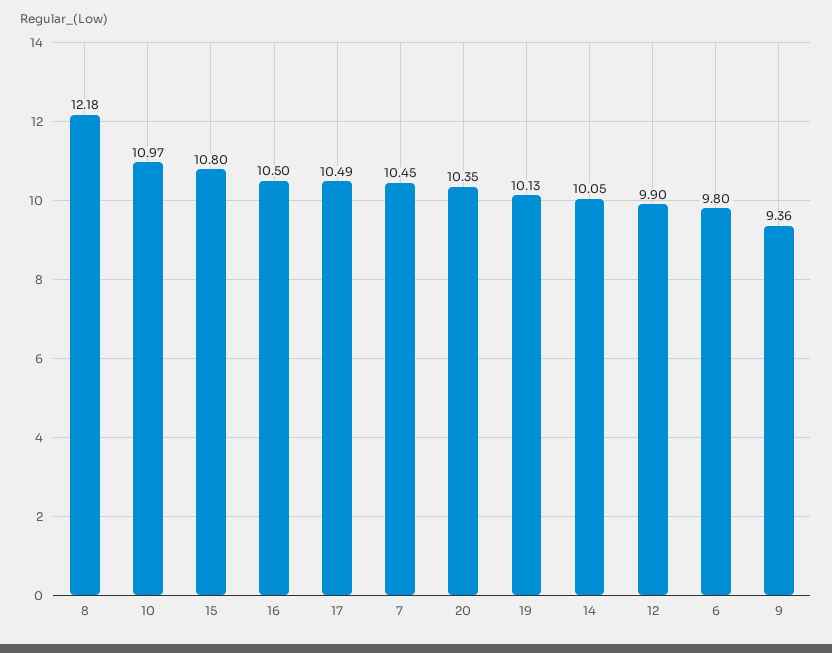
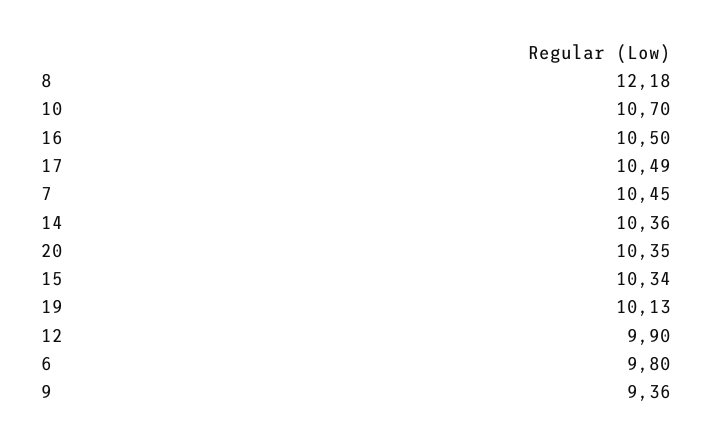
10: 10.97 -> 10.7
15: 10.8 -> 10.34
14: 10.05 -> 10.36

